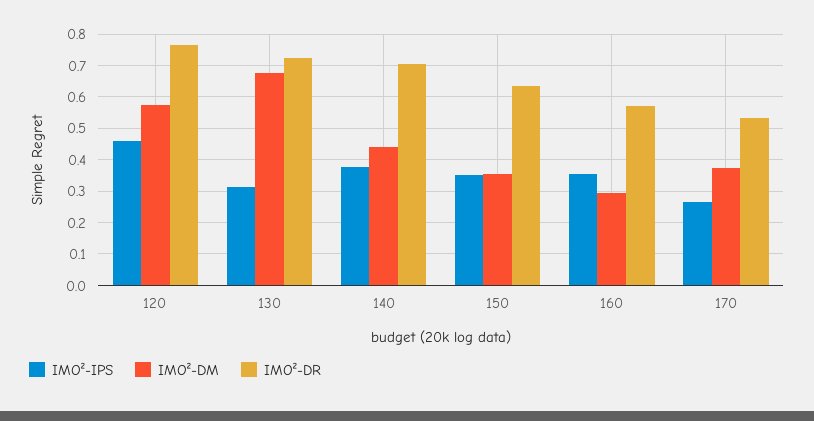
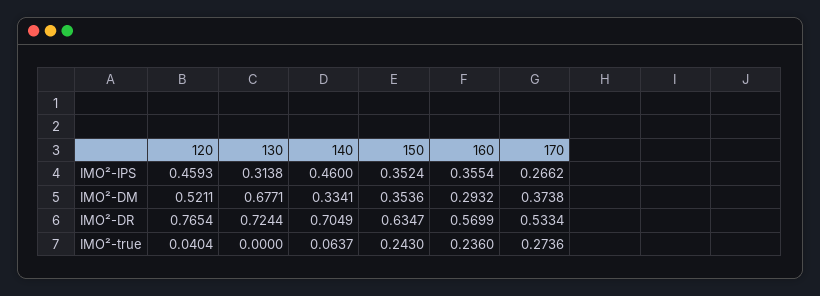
IMO²-DM, 120: 0.58 -> 0.5211
IMO²-IPS, 140: 0.38 -> 0.46
IMO²-DM, 140: 0.44 -> 0.3341
IMO²-true, 120: none -> 0.0404
IMO²-true, 130: none -> 0
IMO²-true, 140: none -> 0.0637
IMO²-true, 150: none -> 0.243
IMO²-true, 160: none -> 0.236
IMO²-true, 170: none -> 0.2736

